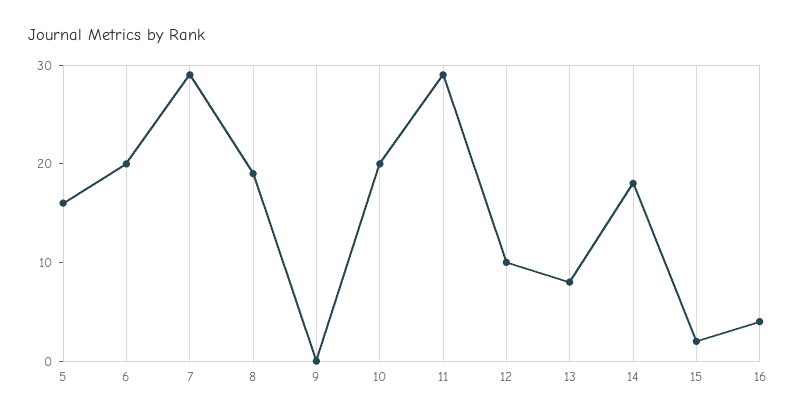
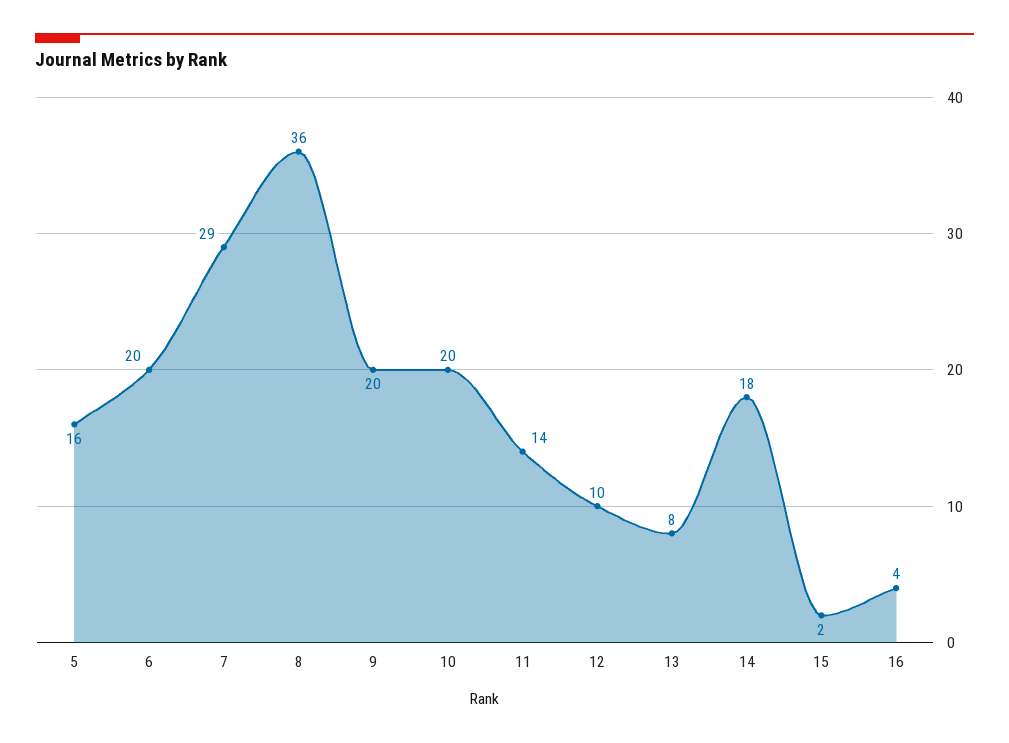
8: 19 -> 36
9: 0 -> 20
11: 29 -> 14

